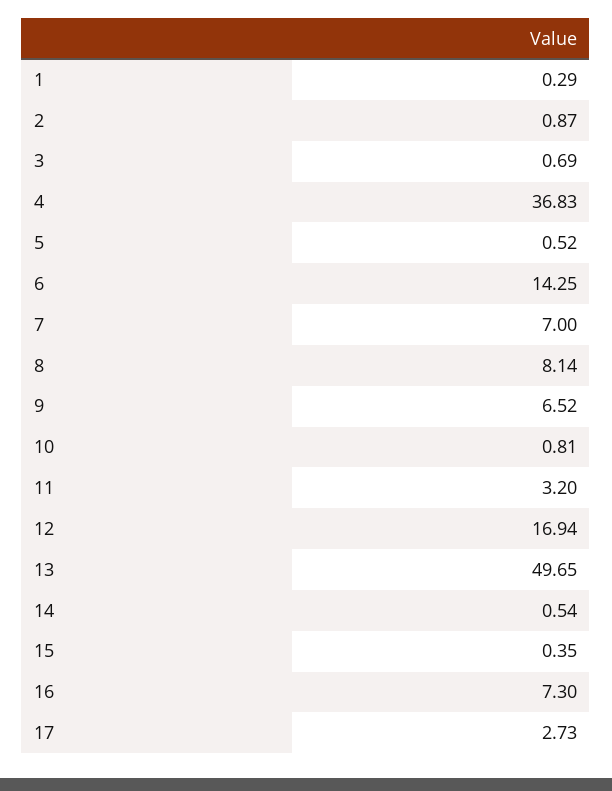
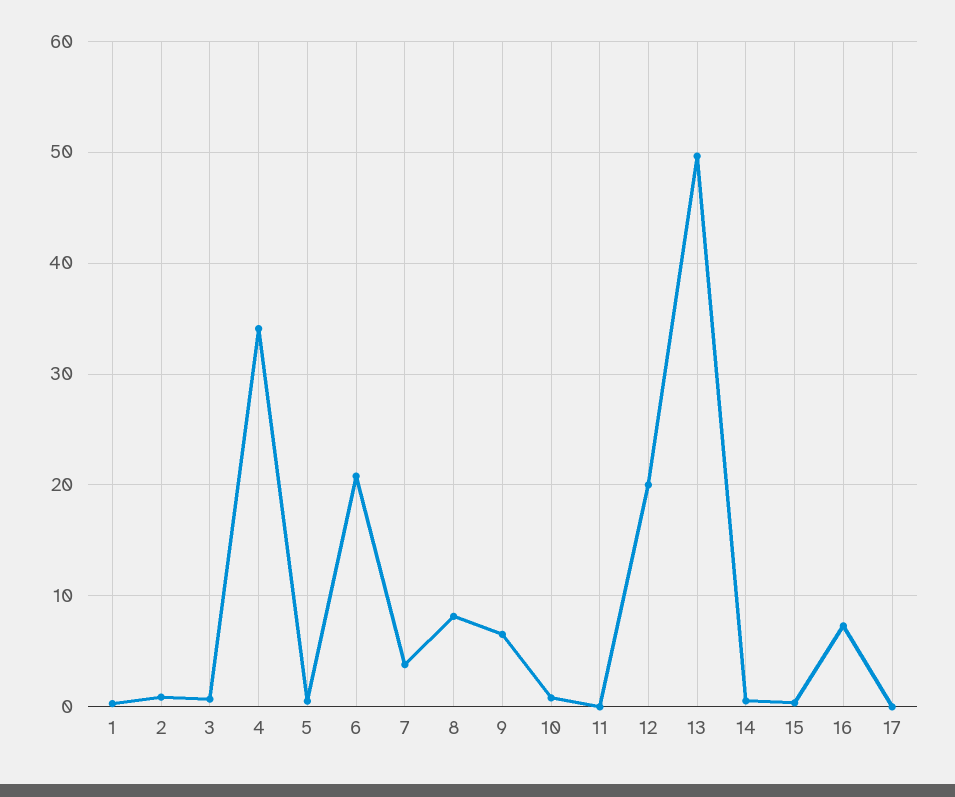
4: 36.83 -> 34
6: 14.25 -> 21
7: 7 -> 4
11: 3.2 -> 0
12: 16.94 -> 20
17: 2.73 -> 0

